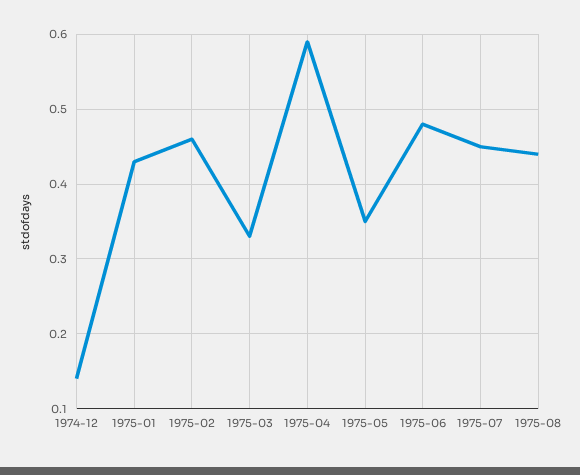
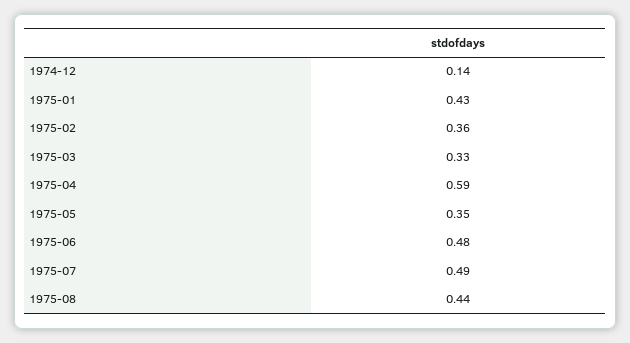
1975-02: 0.46 -> 0.36
1975-07: 0.45 -> 0.49

